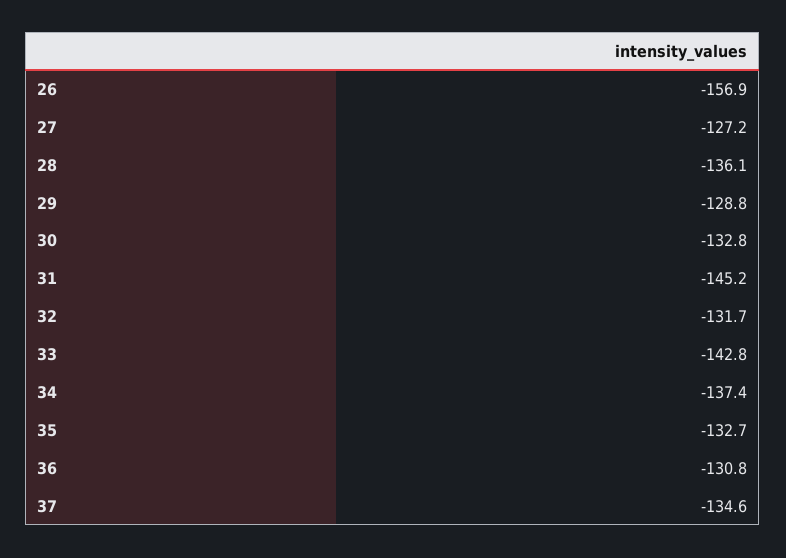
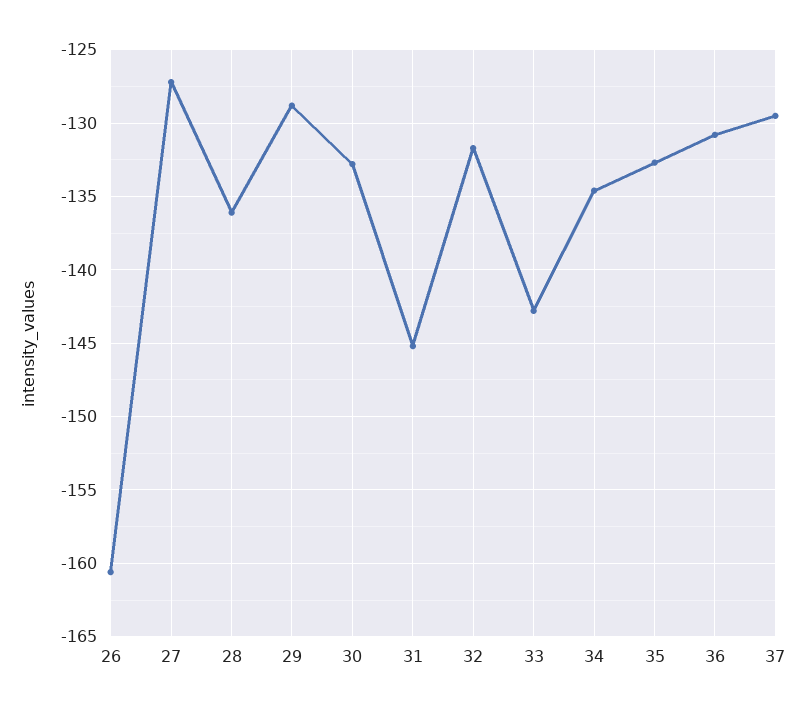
26: -156.9 -> -160.5
34: -137.4 -> -134.5
37: -134.6 -> -129.5

